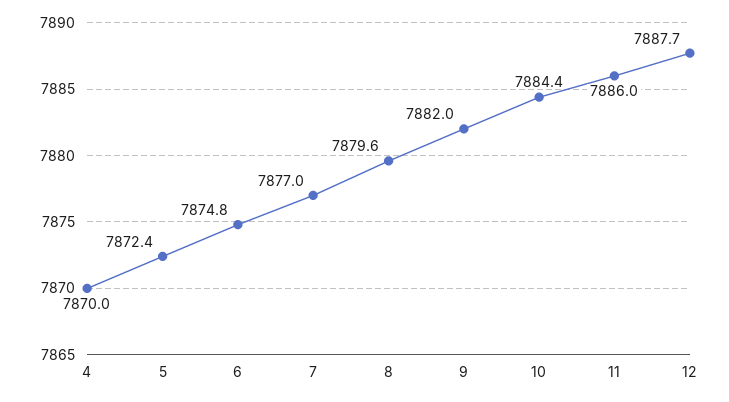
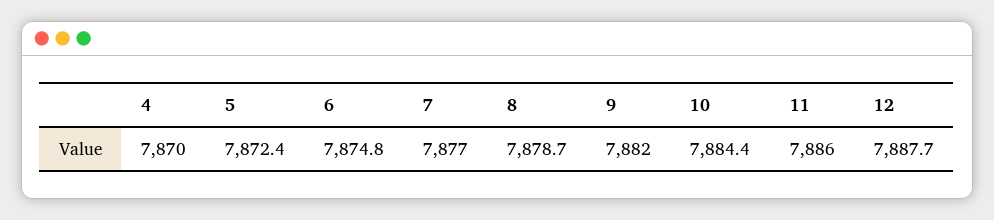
8: 7879.6 -> 7878.7

